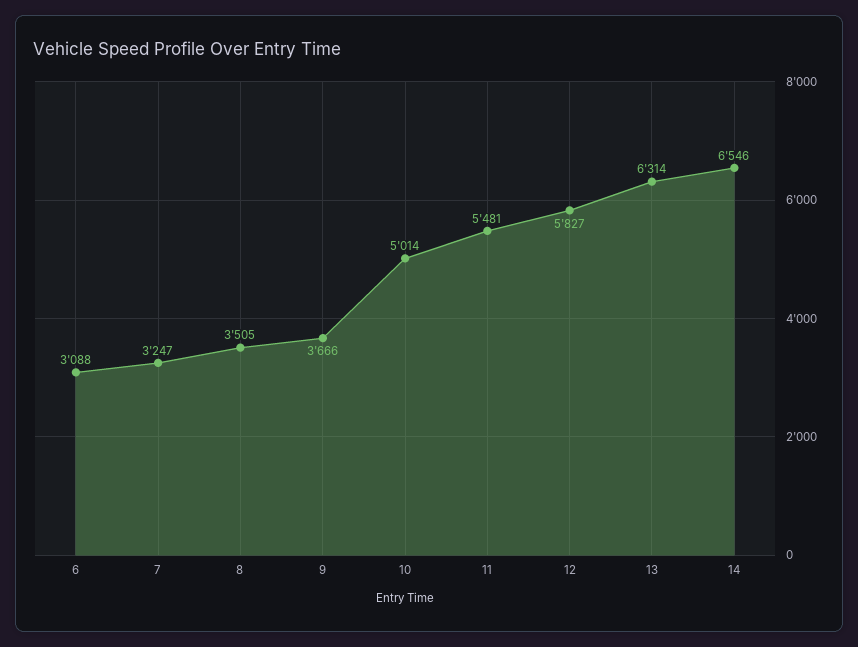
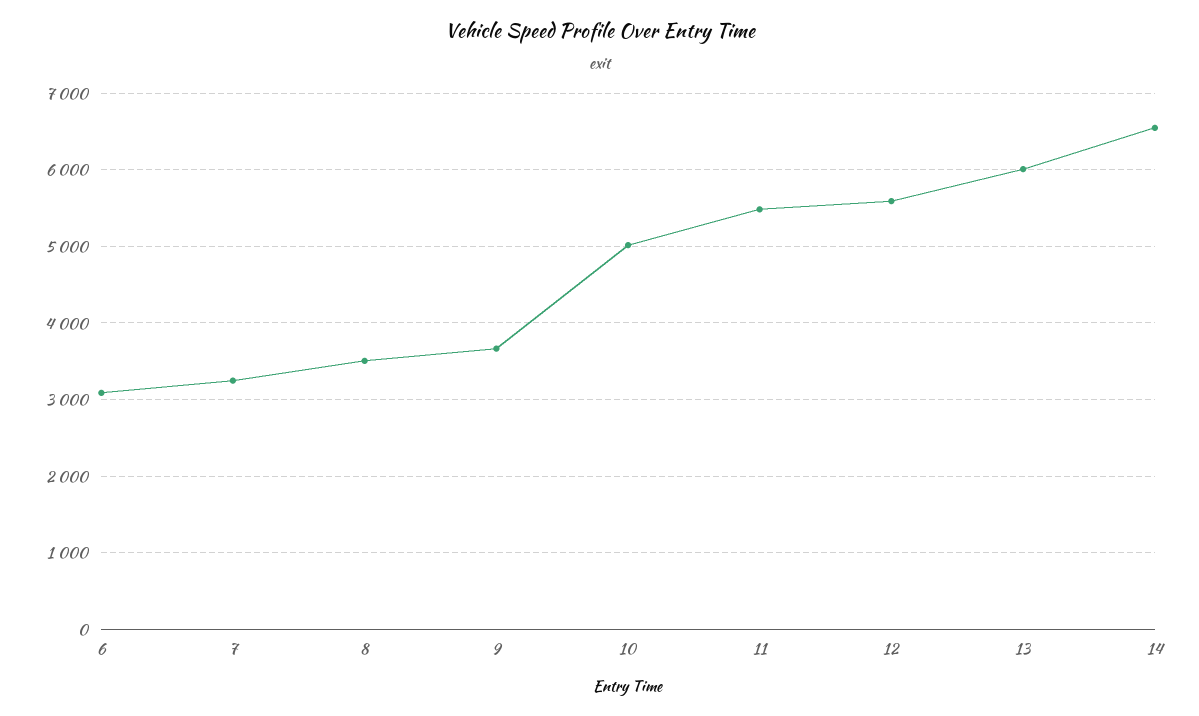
12: 5827 -> 5600
13: 6314 -> 6000

